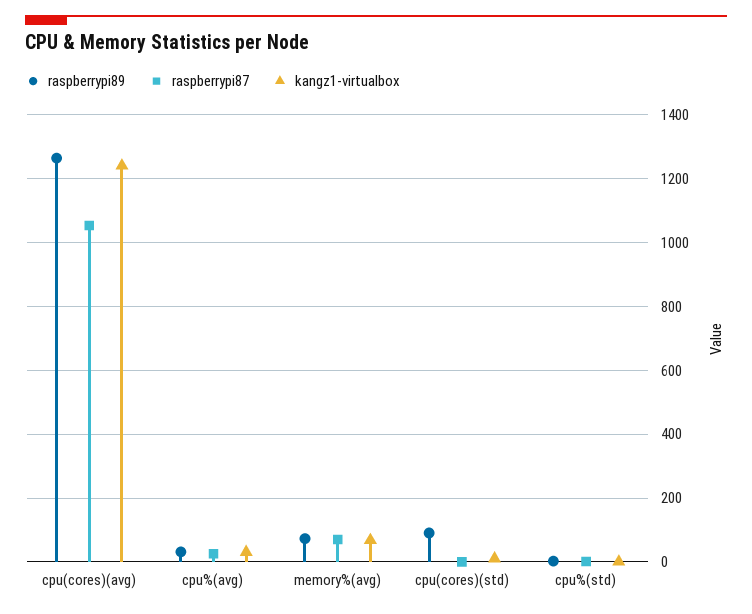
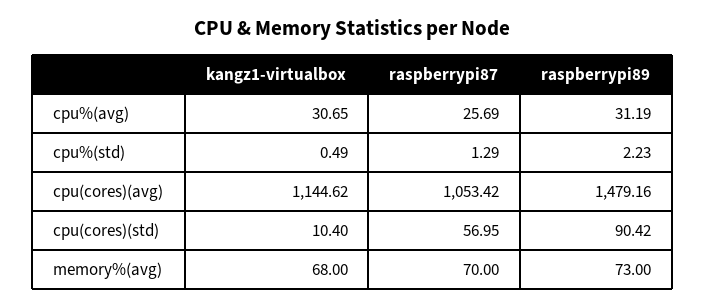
raspberrypi89, cpu(cores)(avg): 1260 -> 1479.16
kangz1-virtualbox, cpu(cores)(avg): 1240 -> 1144.62
raspberrypi87, cpu(cores)(std): 0 -> 56.95

